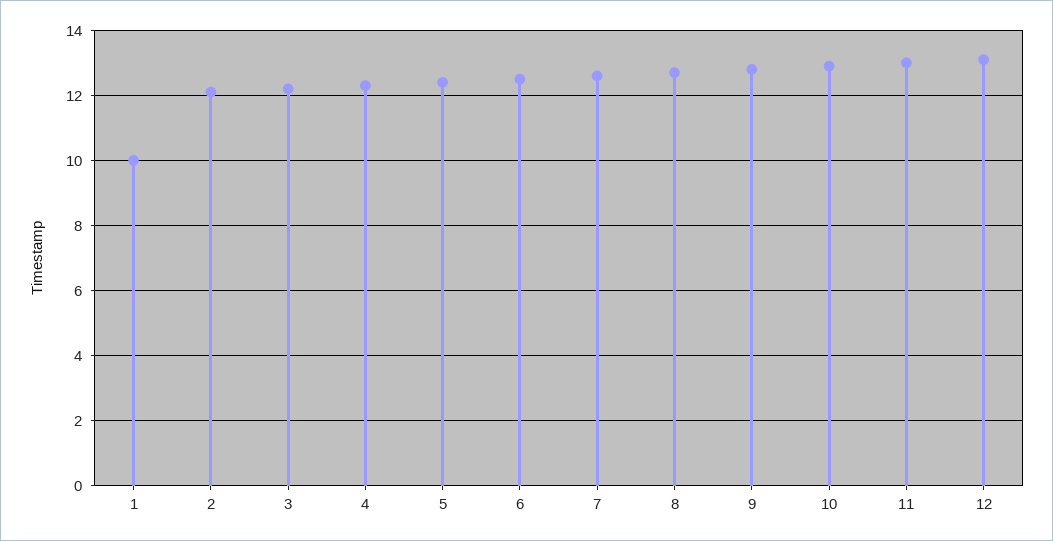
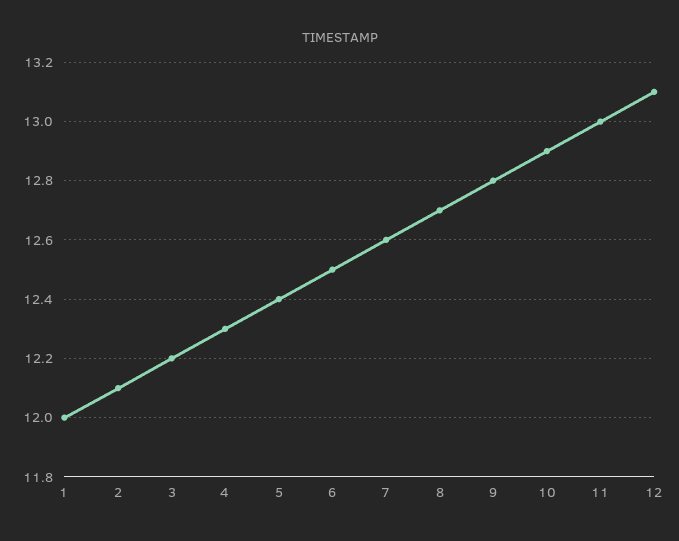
1: 10 -> 12

